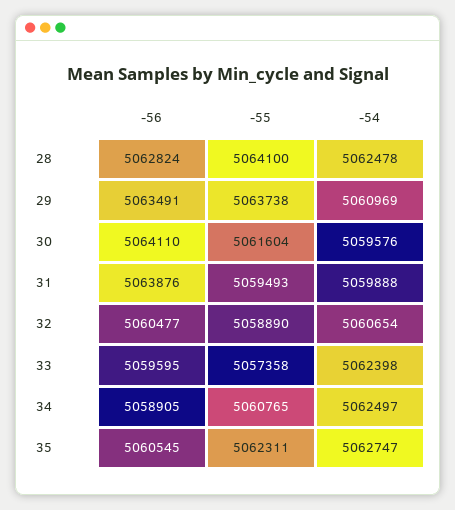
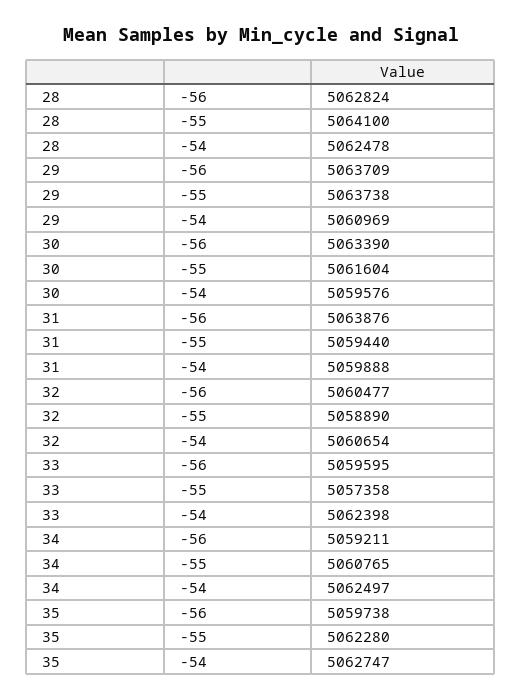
-56, 29: 5063491 -> 5063709
-56, 30: 5064110 -> 5063390
-55, 31: 5059493 -> 5059440
-56, 34: 5058905 -> 5059211
-56, 35: 5060545 -> 5059738
-55, 35: 5062311 -> 5062280

